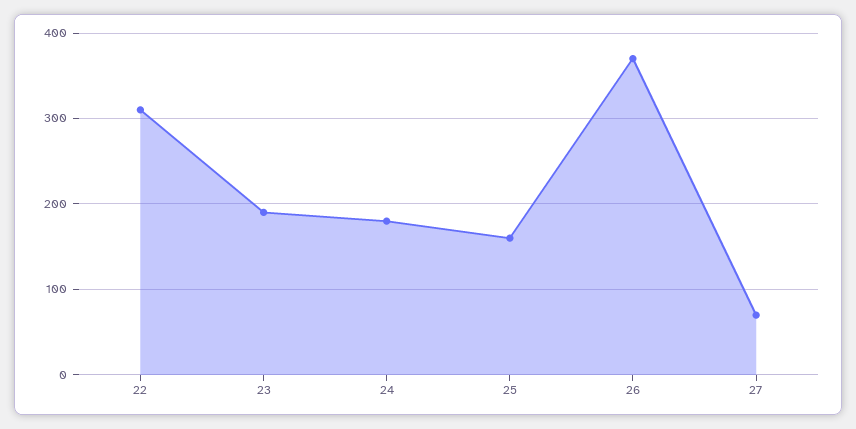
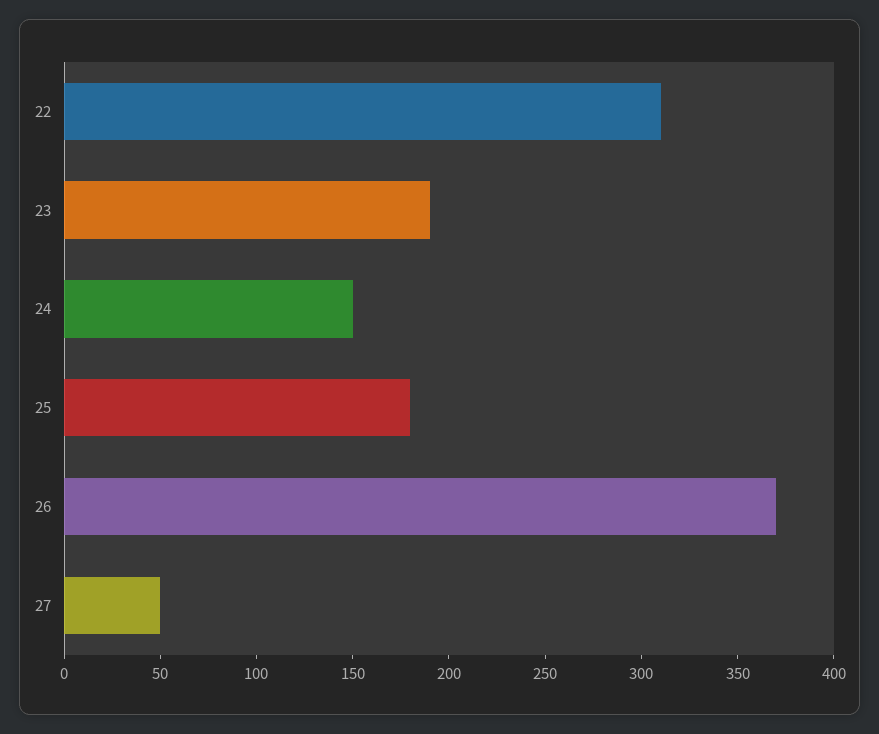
24: 180 -> 150
25: 160 -> 180
27: 70 -> 50

